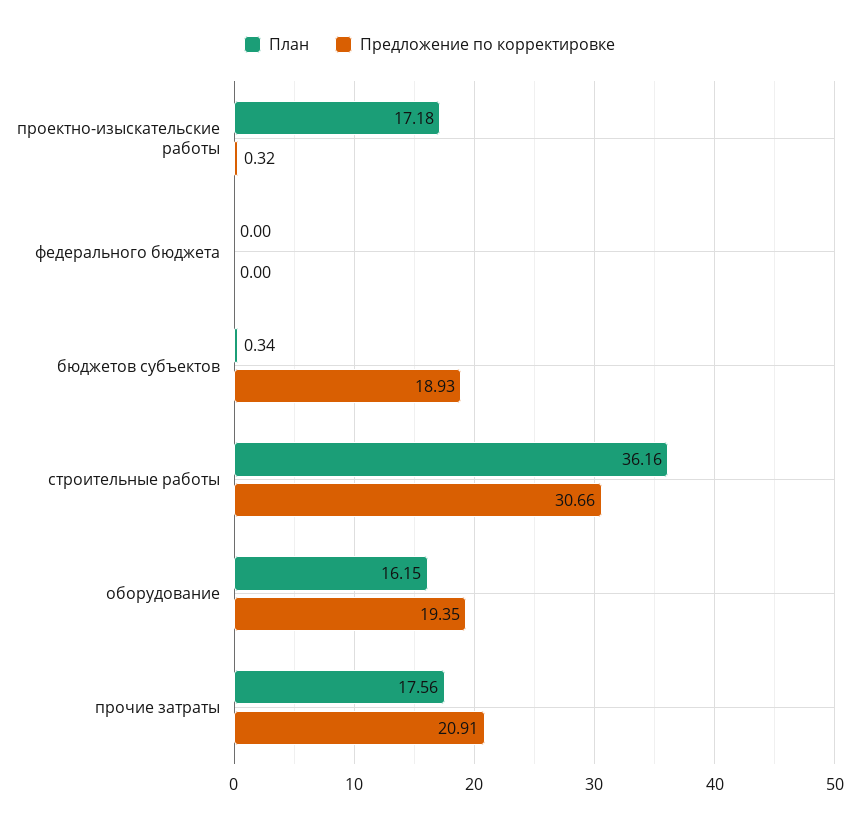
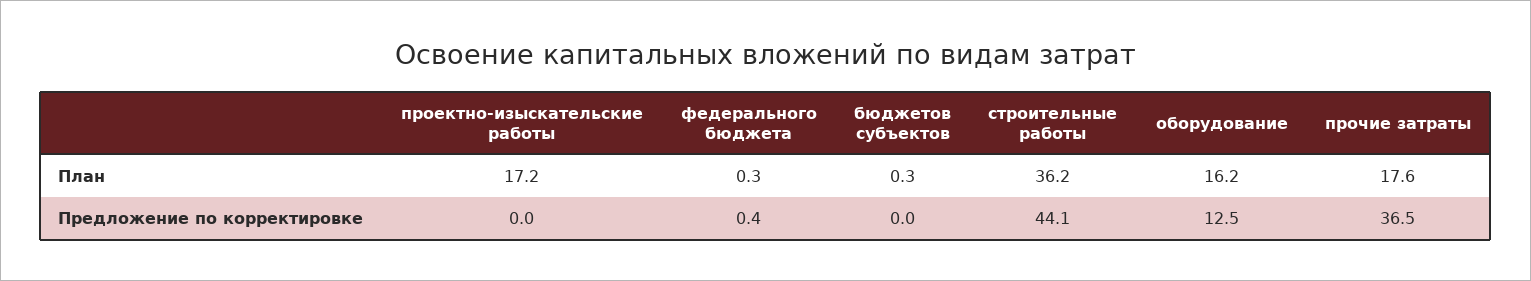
Предложение по корректировке, проектно-изыскательские работы: 0.32 -> 0
План, федерального бюджета: 0 -> 0.3
Предложение по корректировке, федерального бюджета: 0 -> 0.4
Предложение по корректировке, бюджетов субъектов: 18.93 -> 0
Предложение по корректировке, строительные работы: 30.66 -> 44.1
Предложение по корректировке, оборудование: 19.35 -> 12.5
Предложение по корректировке, прочие затраты: 20.91 -> 36.5

